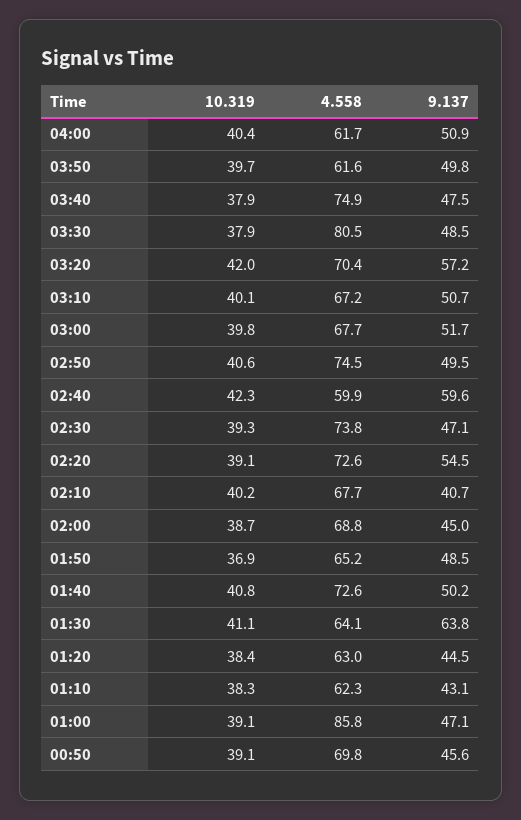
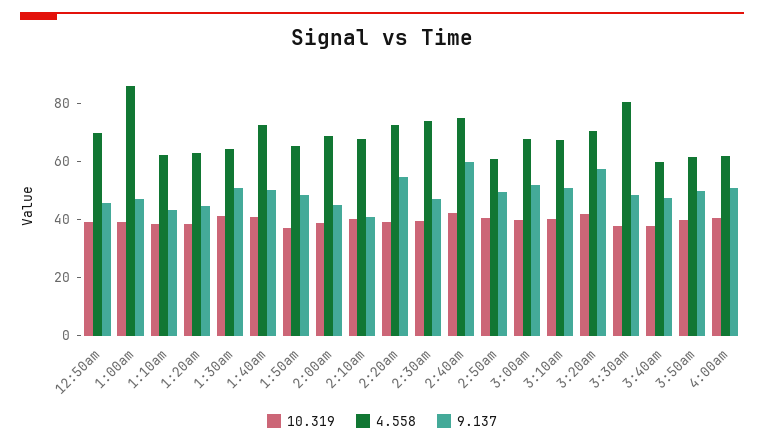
4.558, 03:40: 74.9 -> 60
4.558, 02:50: 74.5 -> 60
4.558, 02:40: 59.9 -> 75
9.137, 01:30: 63.8 -> 50

